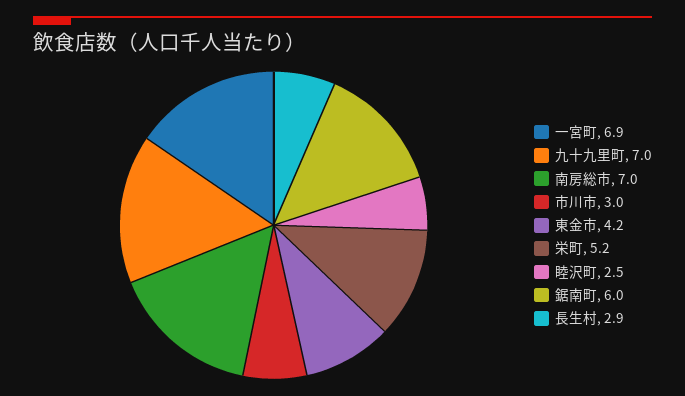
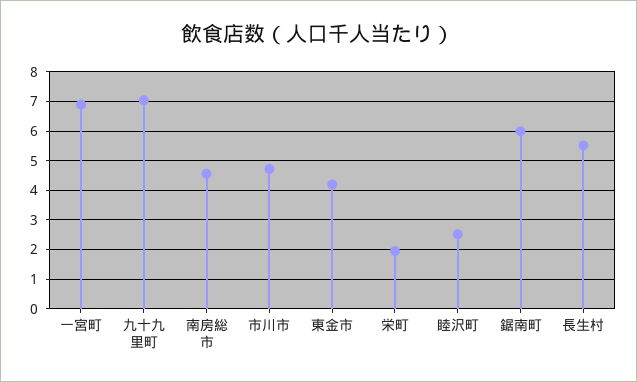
南房総市: 7 -> 4.5
市川市: 3 -> 4.75
栄町: 5.2 -> 2
長生村: 2.9 -> 5.5

